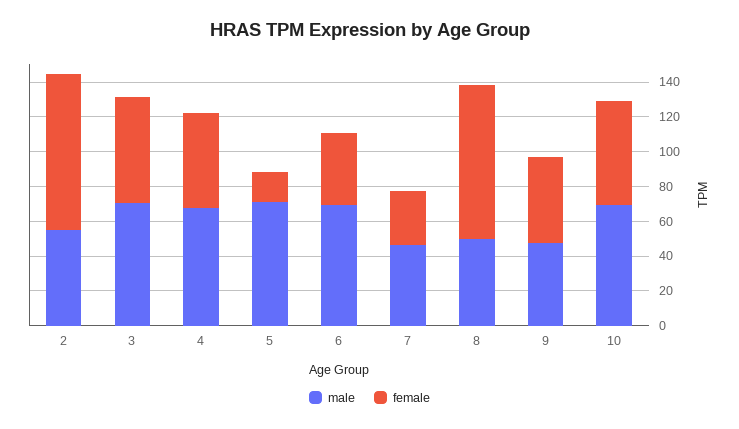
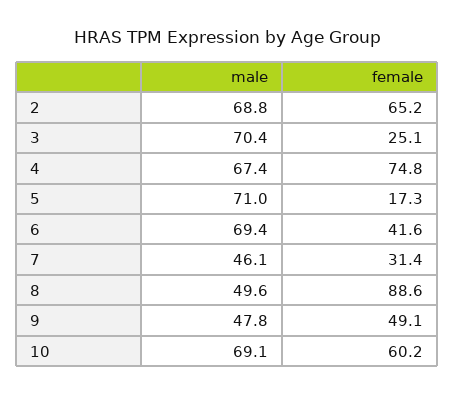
male, 2: 55 -> 68.8
female, 2: 90 -> 65.2
female, 3: 60 -> 25.1
female, 4: 55 -> 74.8

